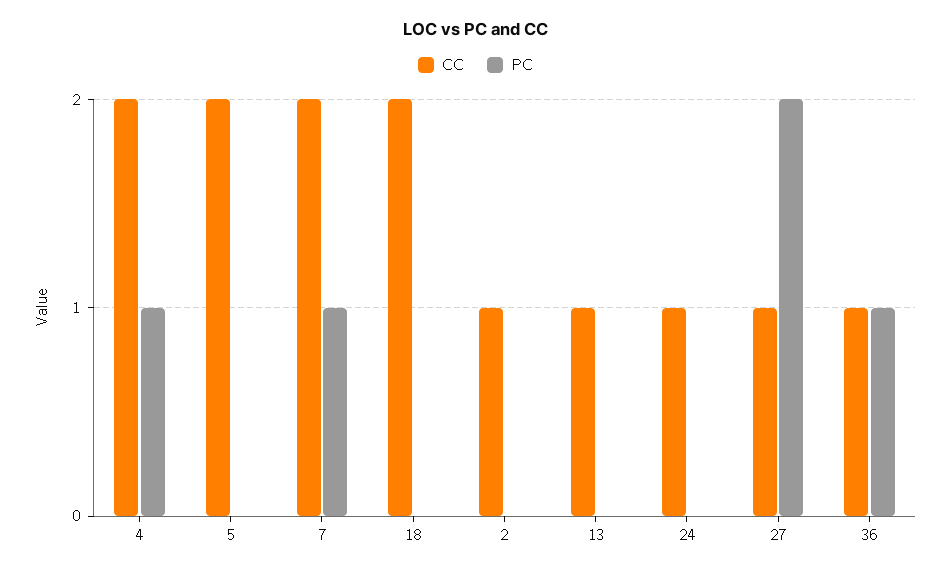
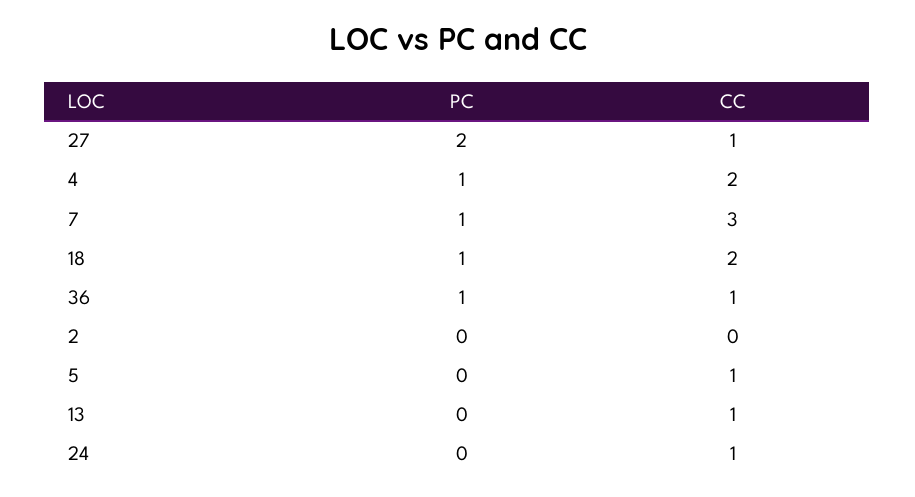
CC, 5: 2 -> 1
CC, 7: 2 -> 3
PC, 18: 0 -> 1
CC, 2: 1 -> 0

